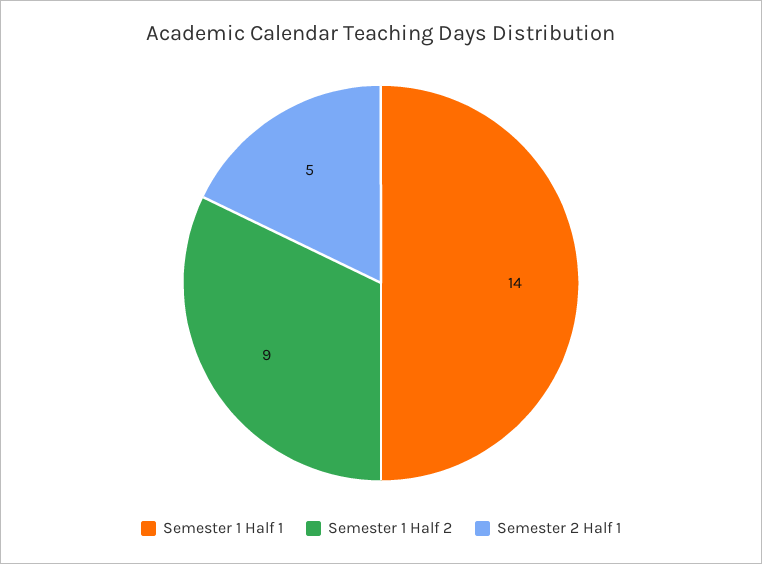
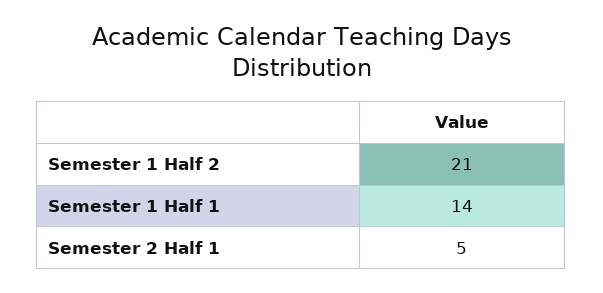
Semester 1 Half 2: 9 -> 21

